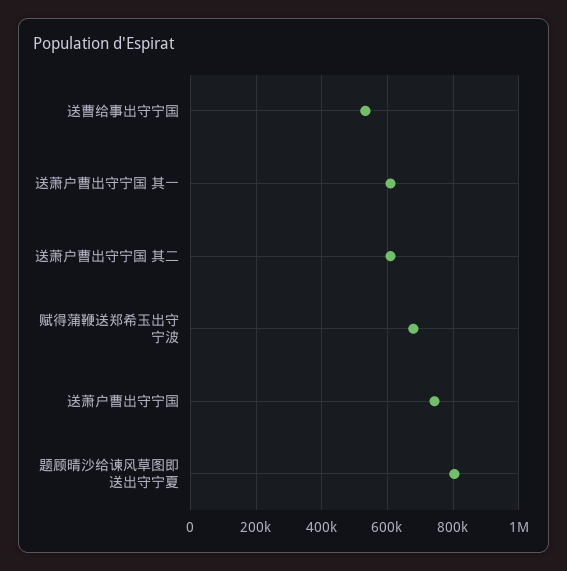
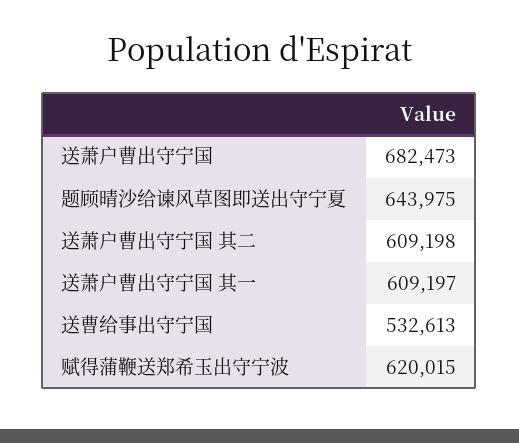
赋得蒲鞭送郑希玉出守宁波: 680000 -> 620015
送萧户曹出守宁国: 740000 -> 682473
题顾晴沙给谏风草图即送出守宁夏: 800000 -> 643975

